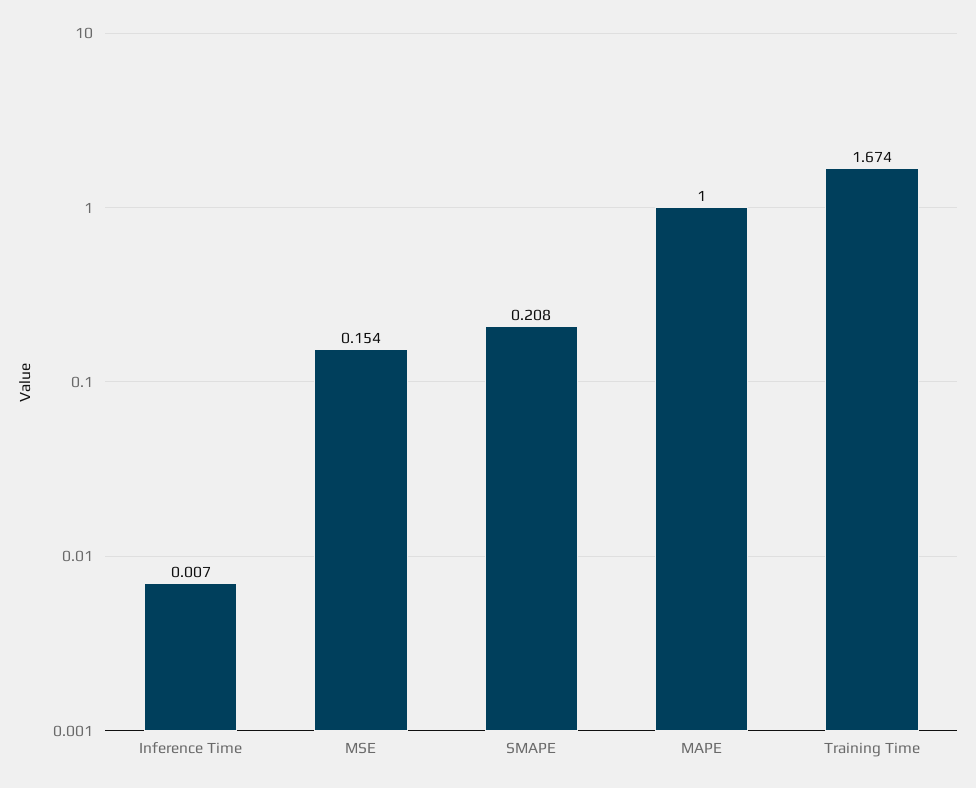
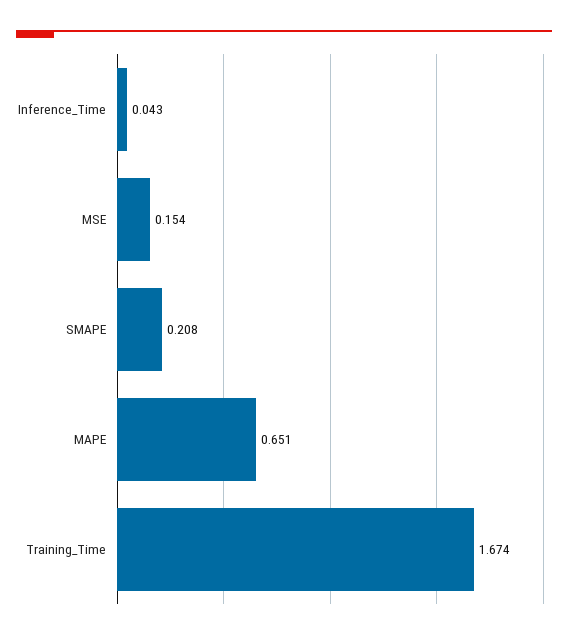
Inference Time: 0.007 -> 0.043
MAPE: 1 -> 0.651

